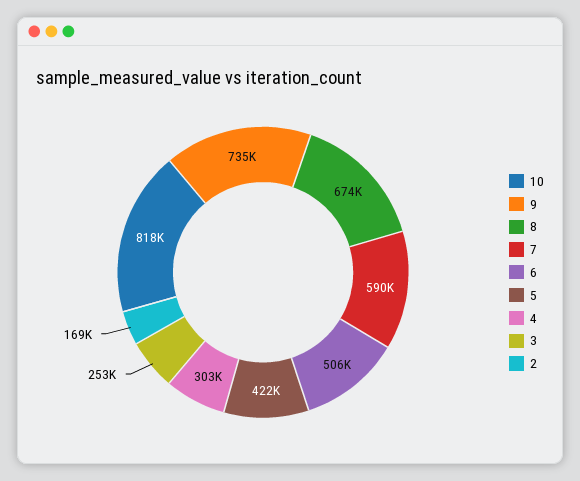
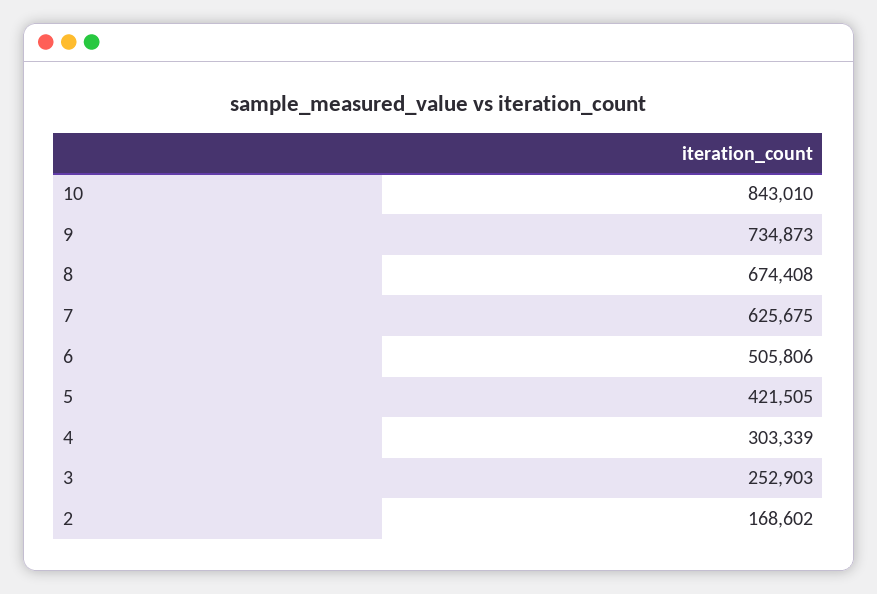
10: 818000 -> 843010
7: 590000 -> 625675

